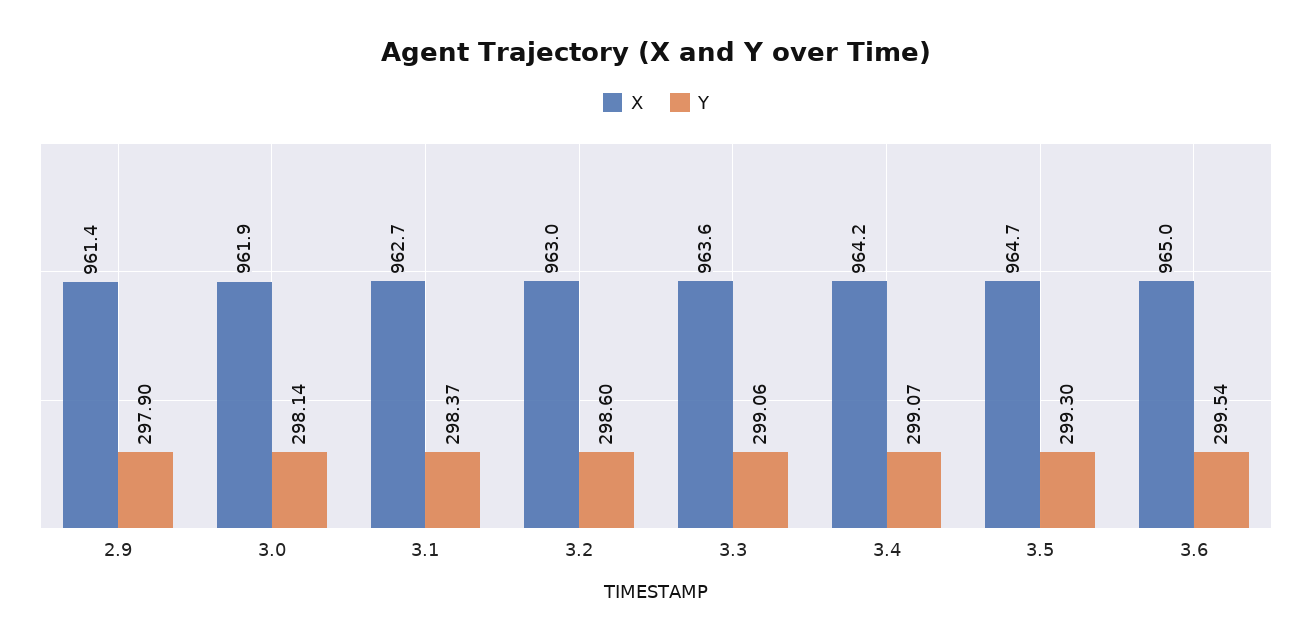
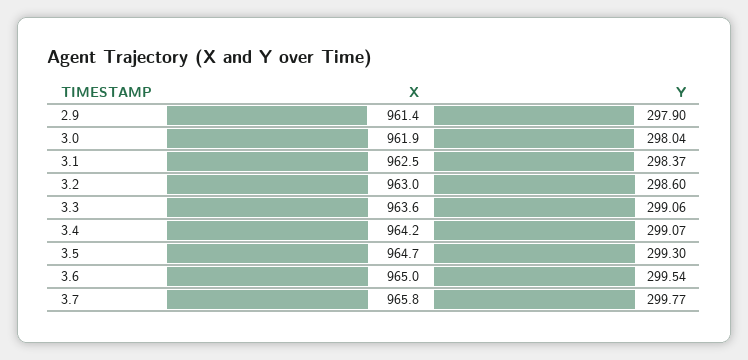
Y, 3.0: 298.14 -> 298.04
X, 3.1: 962.7 -> 962.5
X, 3.7: none -> 965.8
Y, 3.7: none -> 299.77

